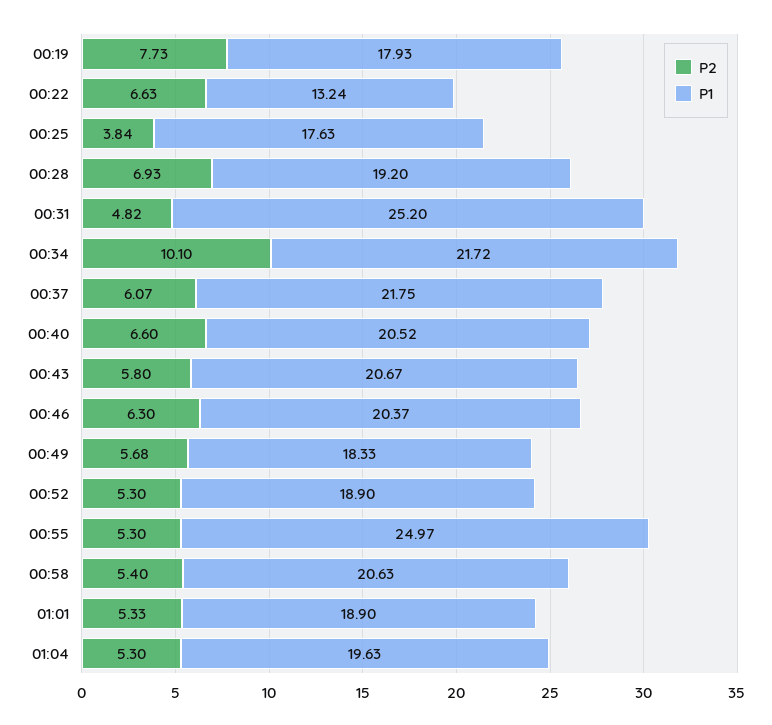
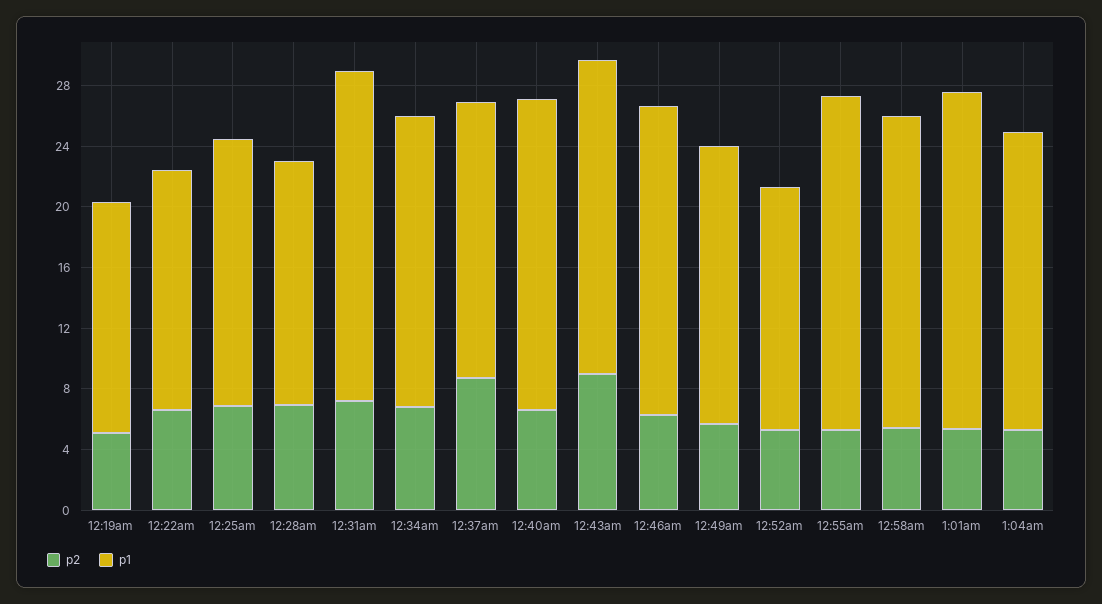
P2, 00:19: 7.73 -> 5
P1, 00:19: 17.93 -> 15
P1, 00:22: 13.24 -> 16
P2, 00:25: 3.84 -> 7
P1, 00:28: 19.2 -> 16
P2, 00:31: 4.82 -> 7
P1, 00:31: 25.2 -> 22
P2, 00:34: 10.1 -> 7
P1, 00:34: 21.72 -> 19
P2, 00:37: 6.07 -> 9
P1, 00:37: 21.75 -> 18
P2, 00:43: 5.8 -> 9
P1, 00:52: 18.9 -> 16
P1, 00:55: 24.97 -> 22
P1, 01:01: 18.9 -> 22

